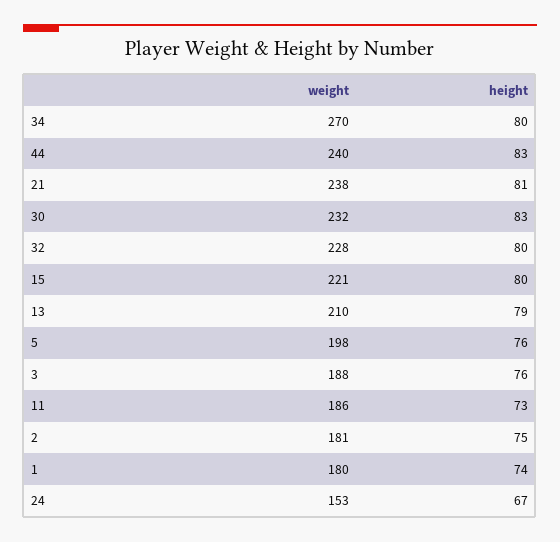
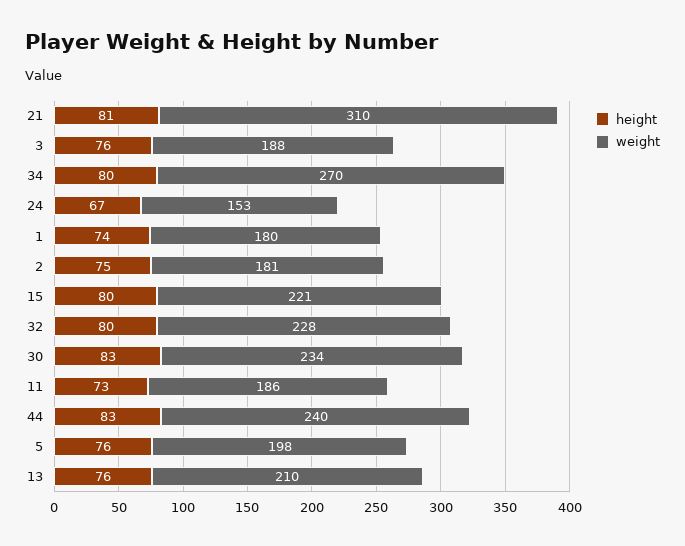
weight, 21: 238 -> 310
weight, 30: 232 -> 234
height, 13: 79 -> 76

